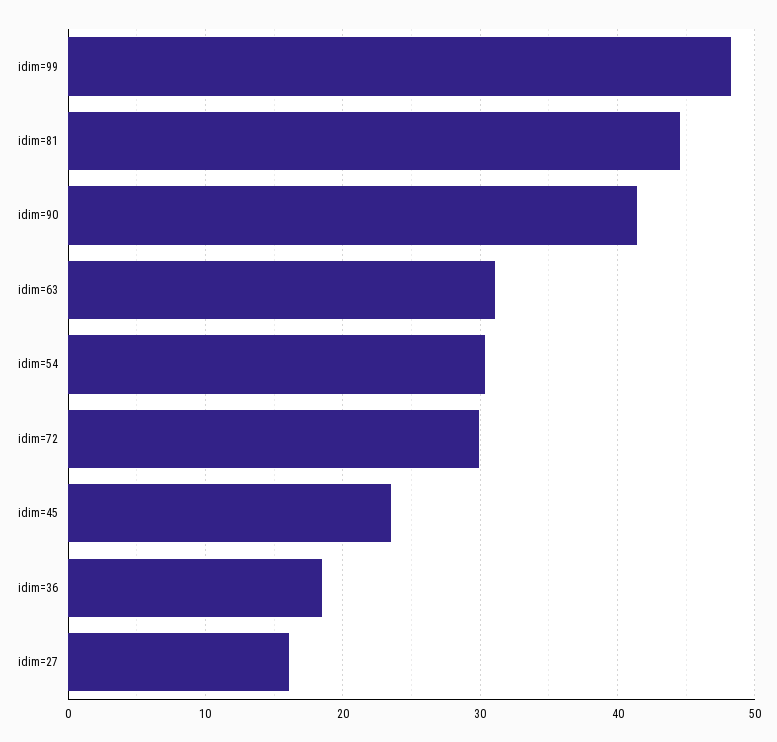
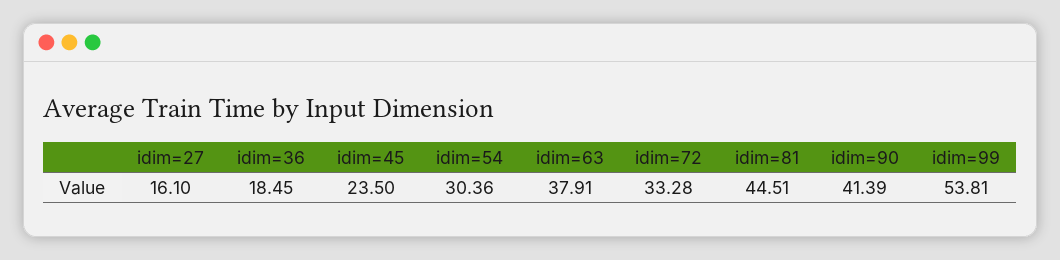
idim=99: 48 -> 53.81
idim=63: 31 -> 37.91
idim=72: 30 -> 33.28

